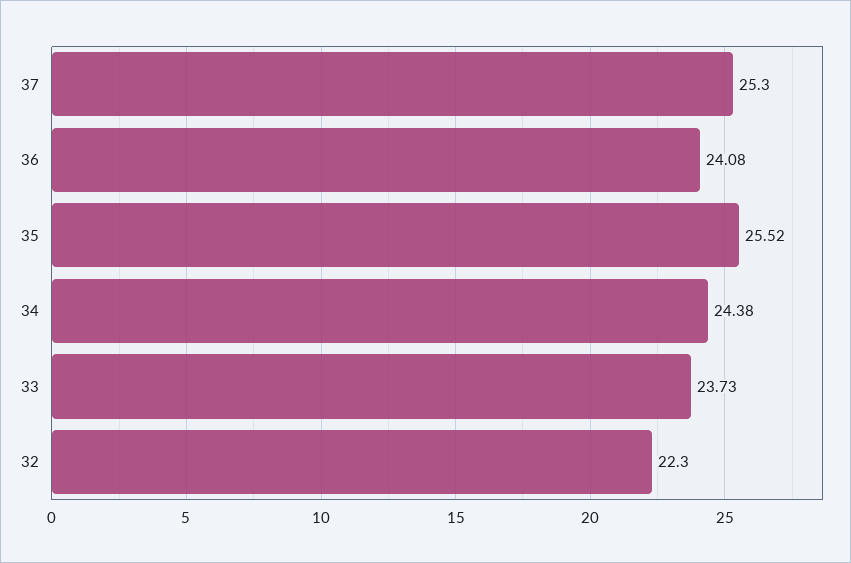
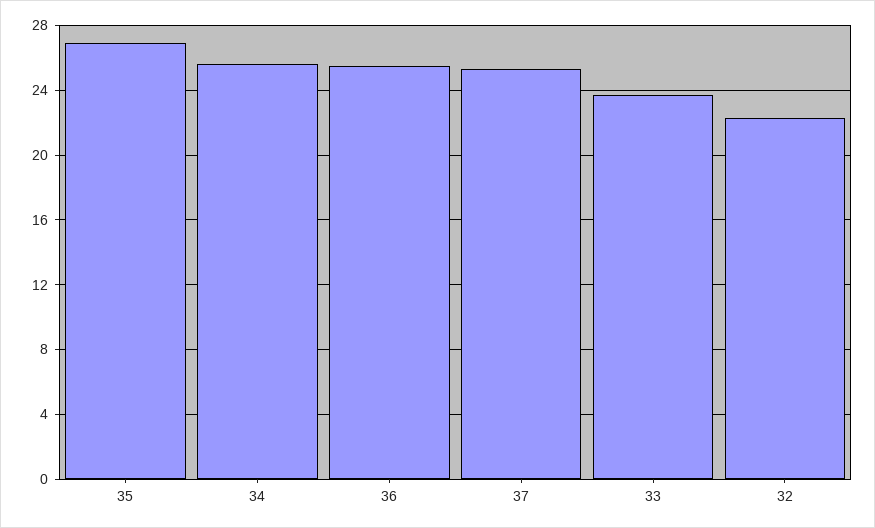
36: 24.08 -> 25.5
35: 25.52 -> 27
34: 24.38 -> 25.5

